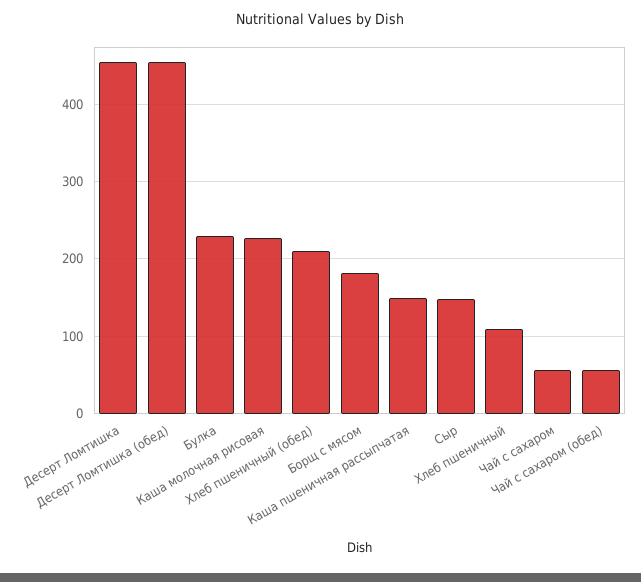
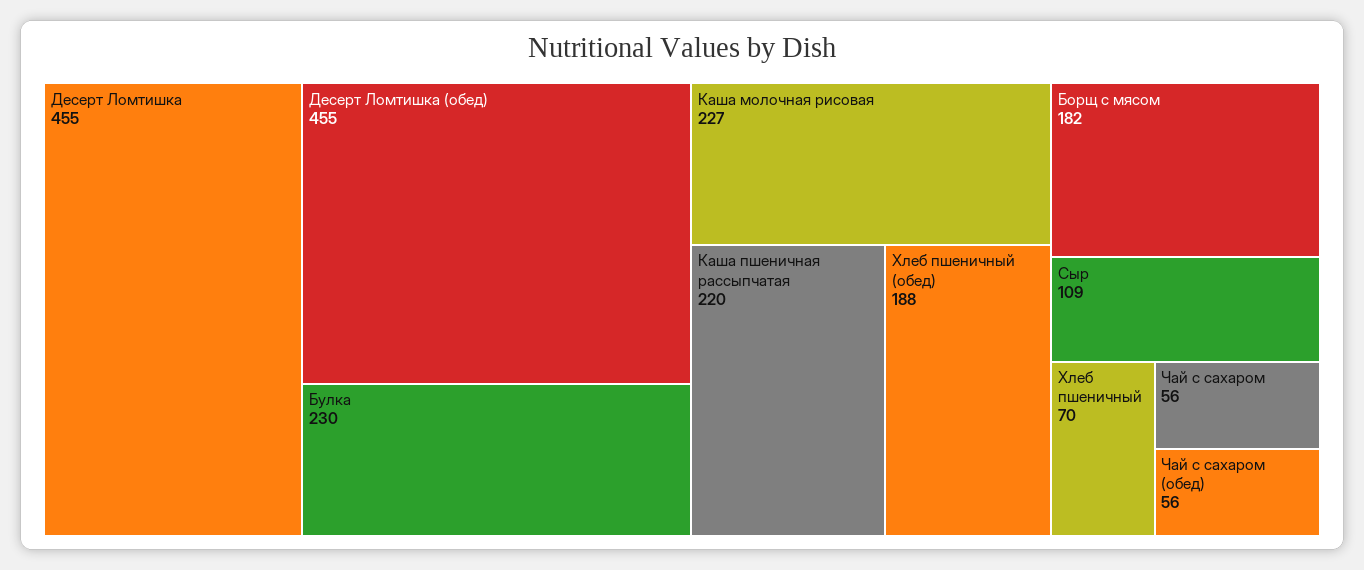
Хлеб пшеничный (обед): 210 -> 188
Каша пшеничная рассыпчатая: 150 -> 220
Сыр: 150 -> 109
Хлеб пшеничный: 110 -> 70

